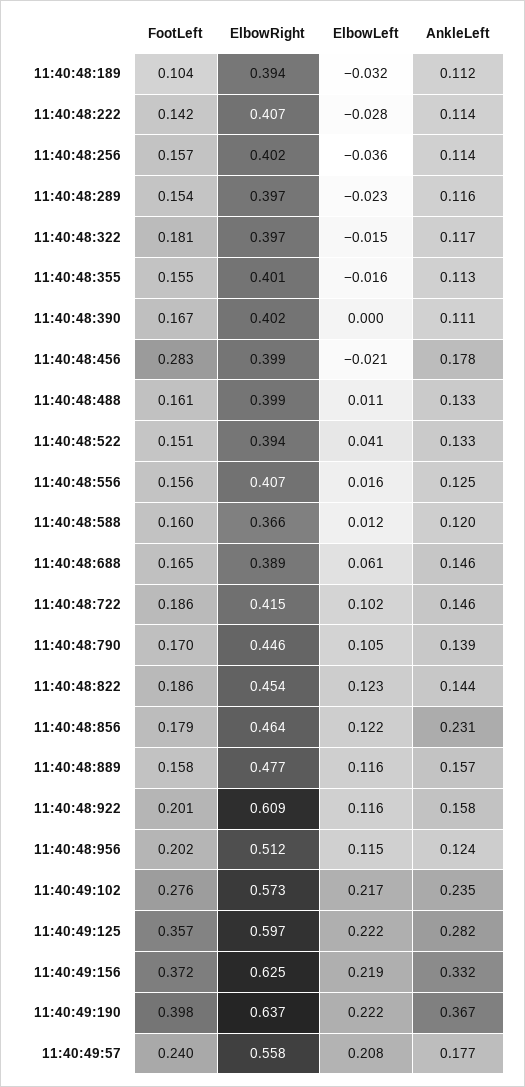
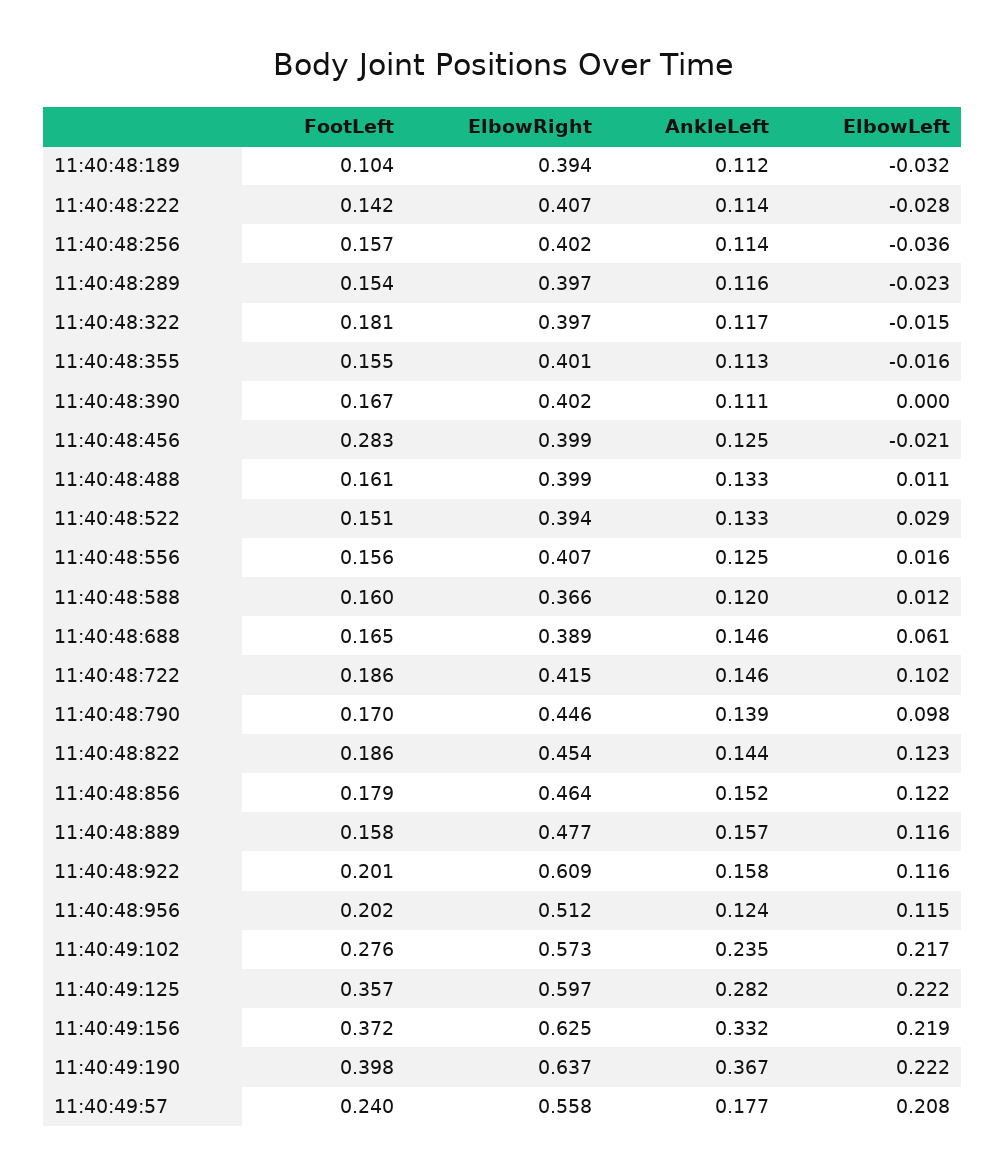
AnkleLeft, 11:40:48:456: 0.178 -> 0.125
ElbowLeft, 11:40:48:522: 0.041 -> 0.029
ElbowLeft, 11:40:48:790: 0.105 -> 0.098
AnkleLeft, 11:40:48:856: 0.231 -> 0.152

